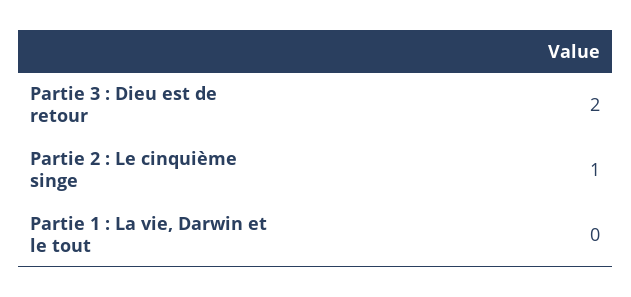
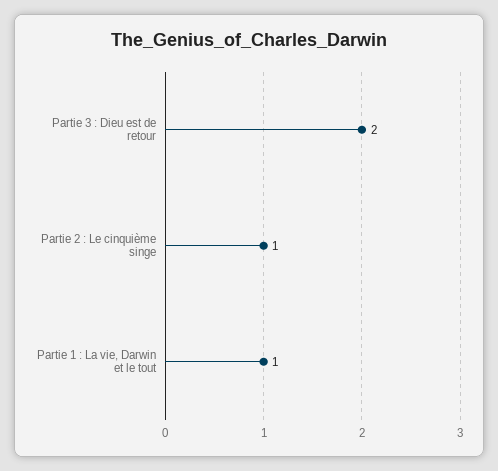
Partie 1 : La vie, Darwin et le tout: 0 -> 1

